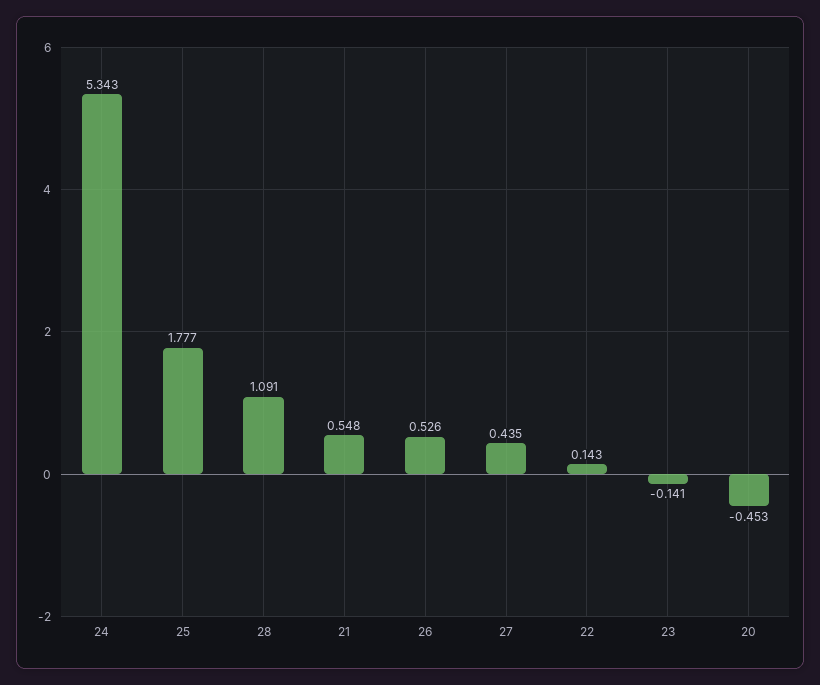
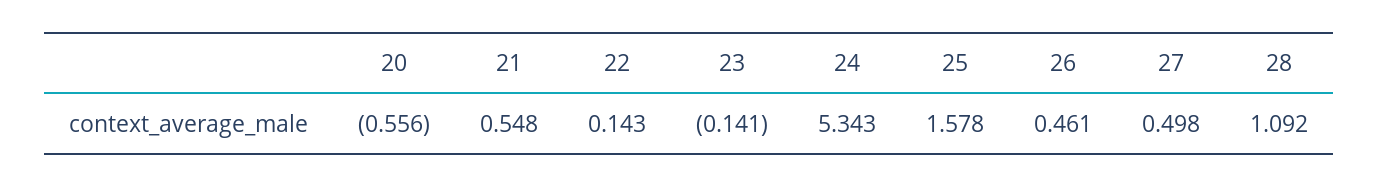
25: 1.777 -> 1.578
28: 1.091 -> 1.092
26: 0.526 -> 0.461
27: 0.435 -> 0.498
20: -0.453 -> -0.556

